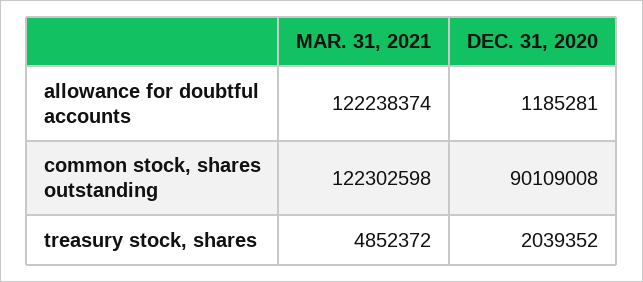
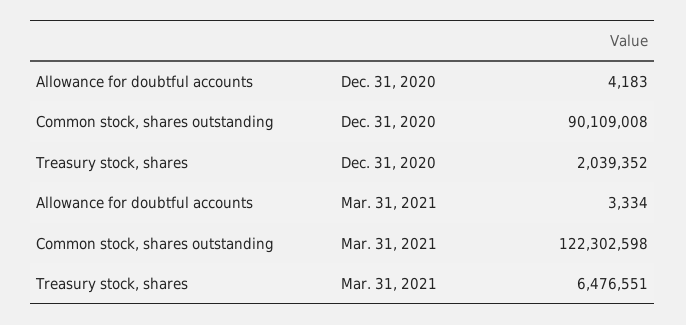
MAR. 31, 2021, allowance for doubtful accounts: 122238374 -> 3334
DEC. 31, 2020, allowance for doubtful accounts: 1185281 -> 4183
MAR. 31, 2021, treasury stock, shares: 4852372 -> 6476551

